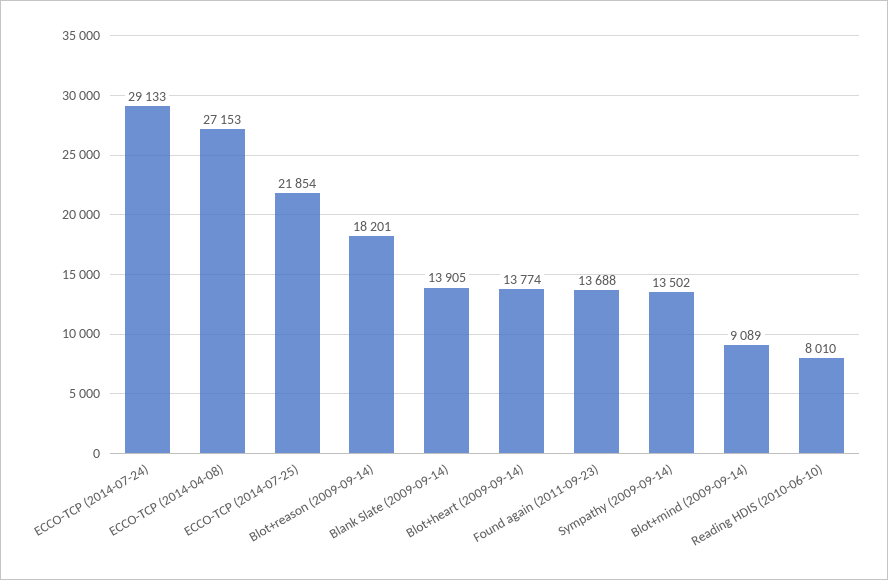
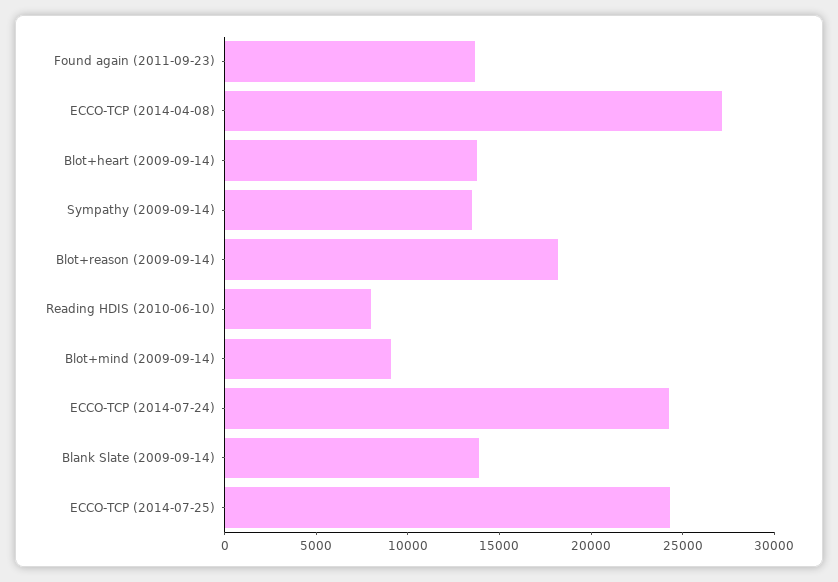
ECCO-TCP (2014-07-24): 29133 -> 24000
ECCO-TCP (2014-07-25): 21854 -> 24000

